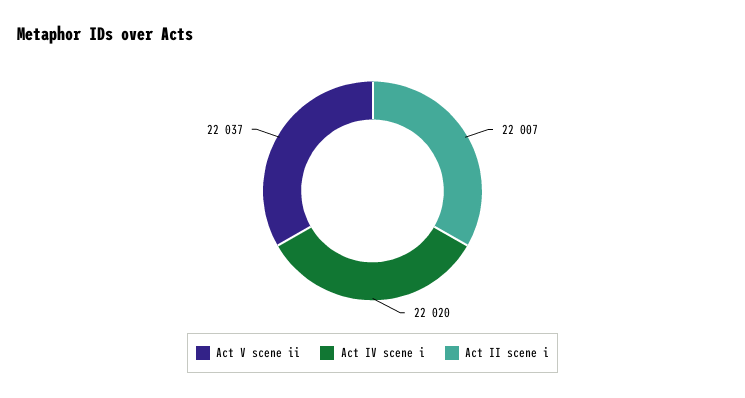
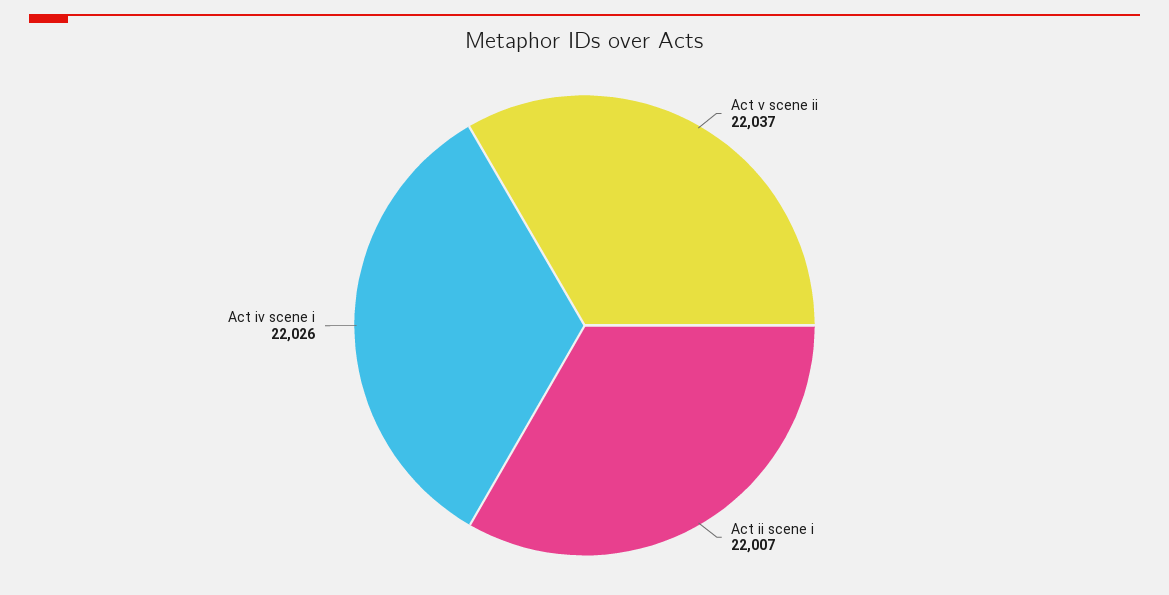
Act IV scene i: 22020 -> 22026

